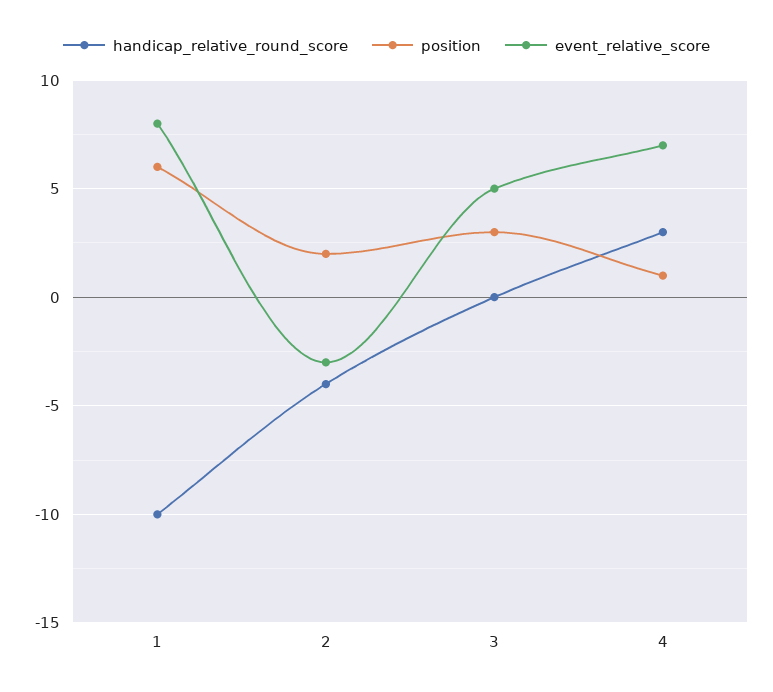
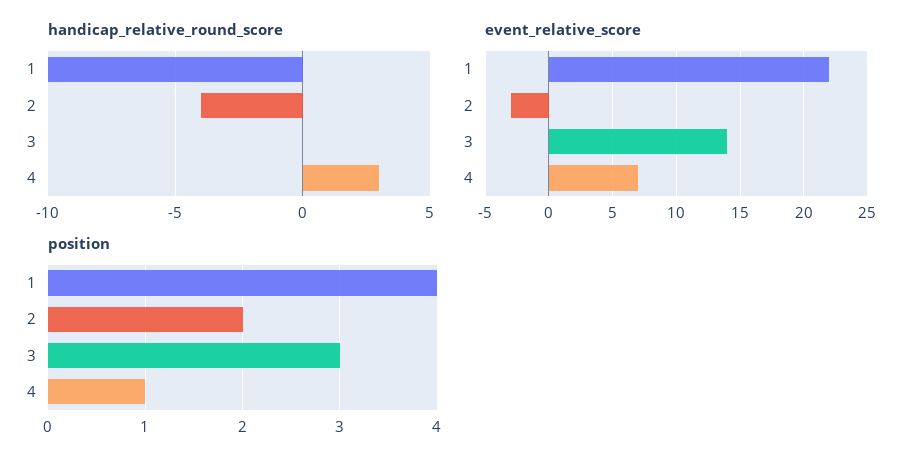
position, 1: 6 -> 4
event_relative_score, 1: 8 -> 22
event_relative_score, 3: 5 -> 14

